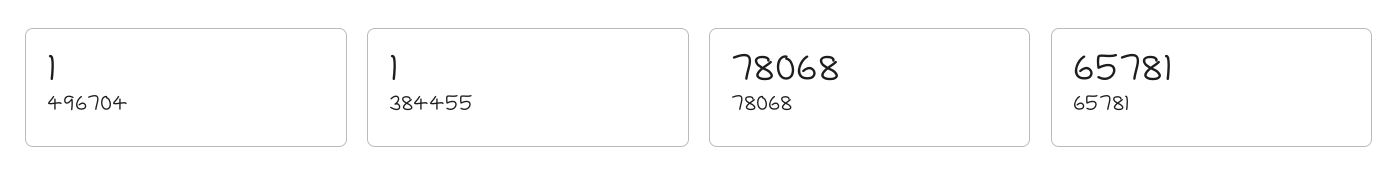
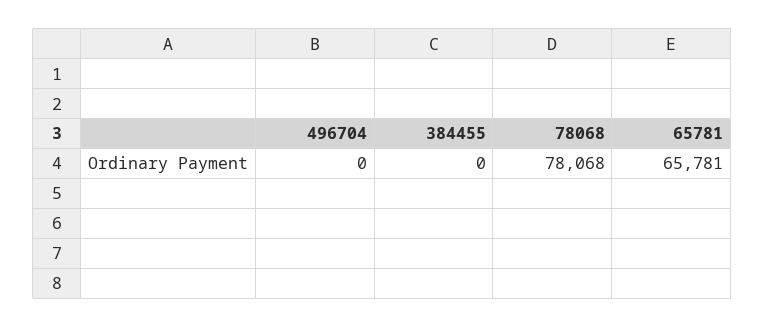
496704: 1 -> 0
384455: 1 -> 0

